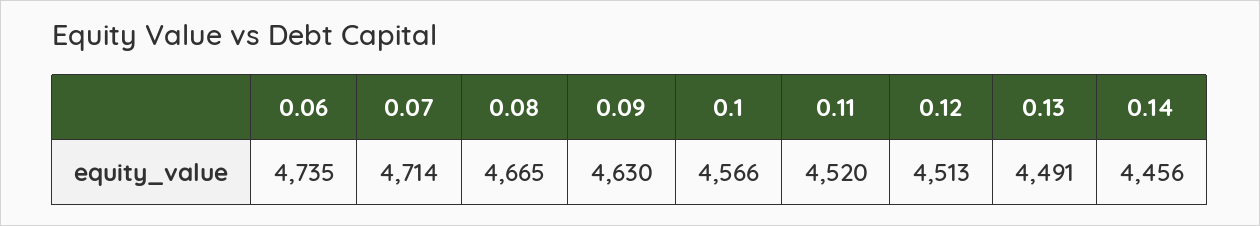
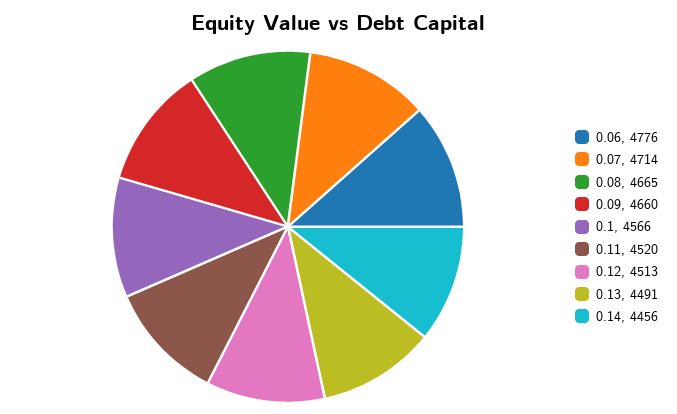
0.06: 4735 -> 4776
0.09: 4630 -> 4660

